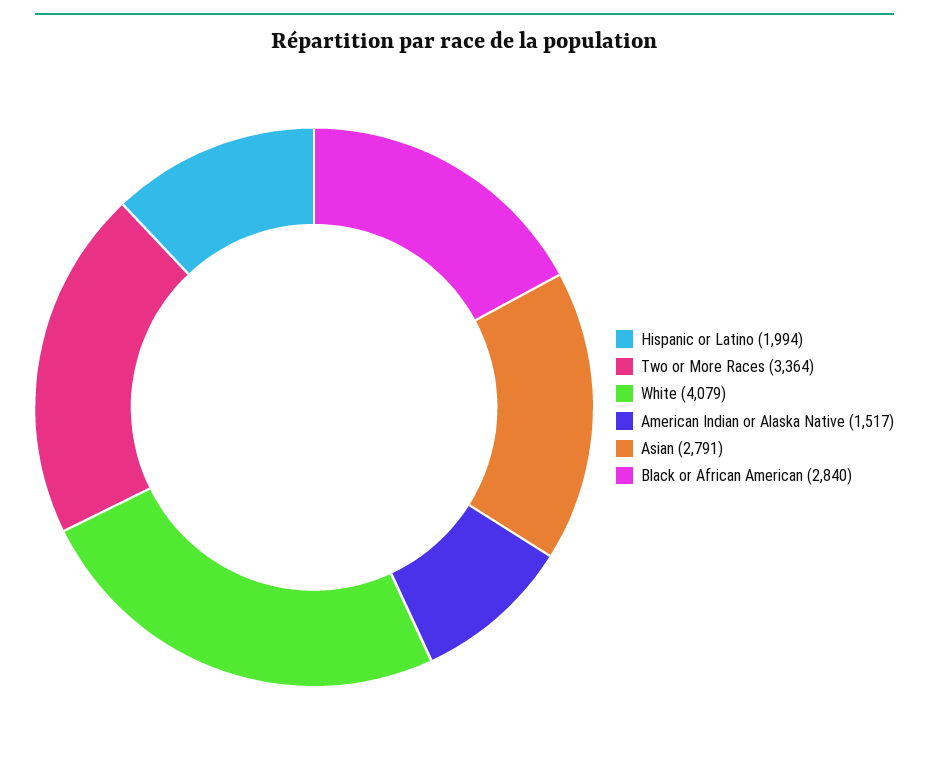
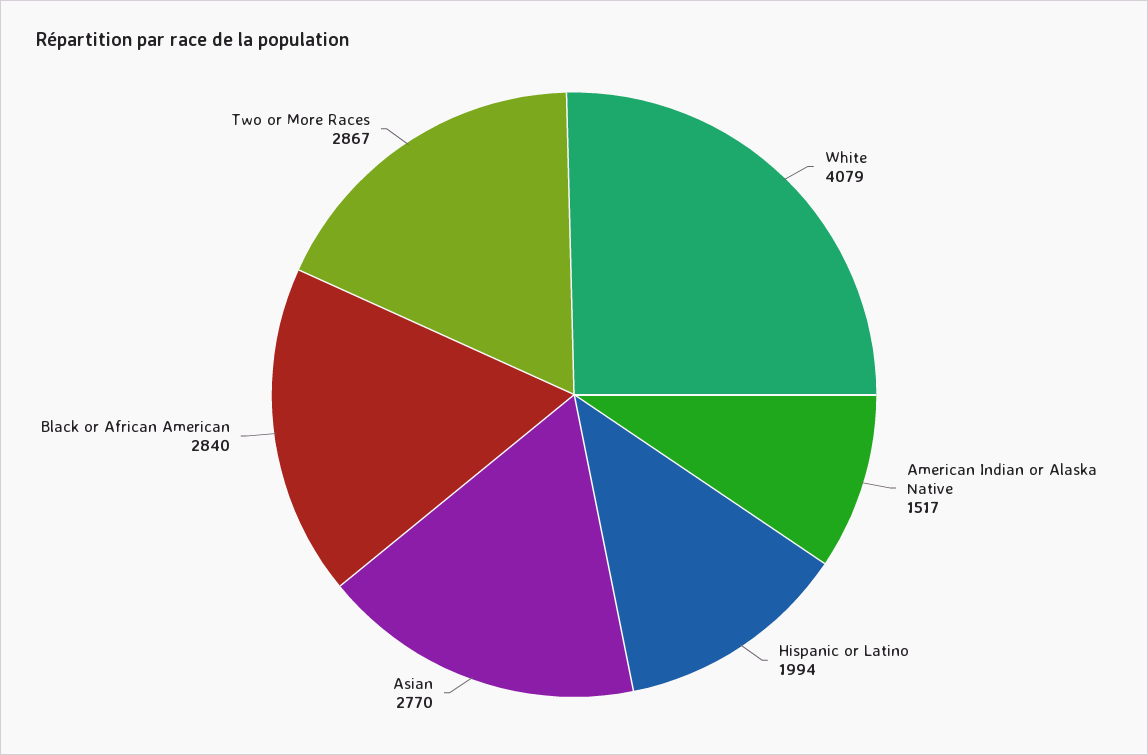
Two or More Races: 3364 -> 2867
Asian: 2791 -> 2770

